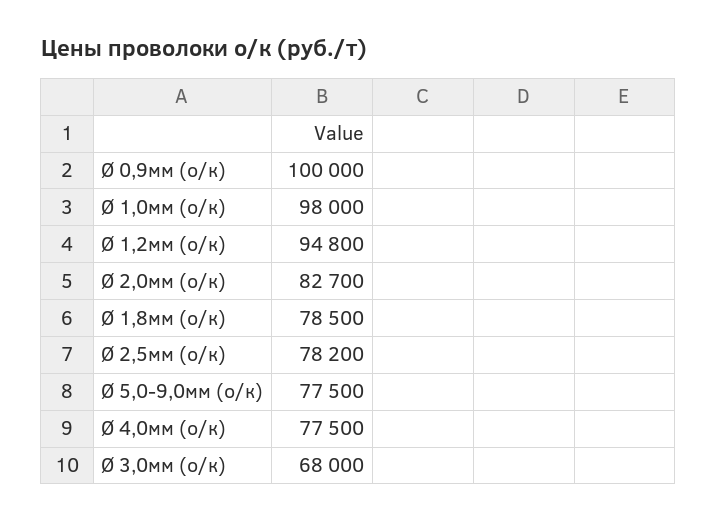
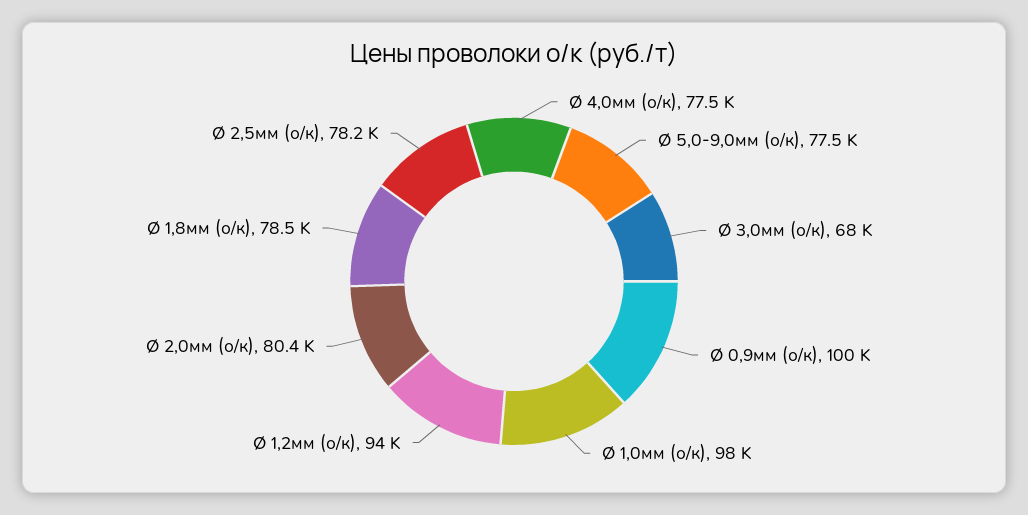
Ø 1,2мм (о/к): 94800 -> 94000
Ø 2,0мм (о/к): 82700 -> 80400

